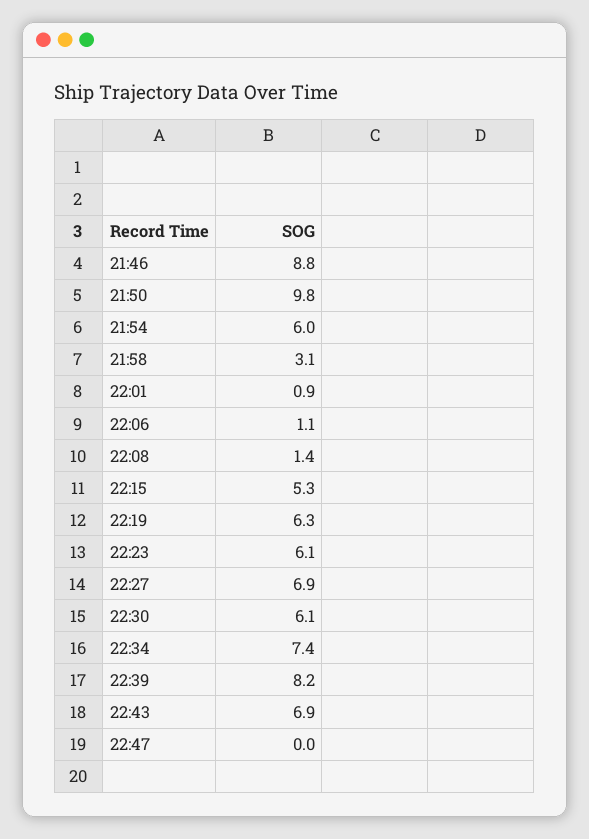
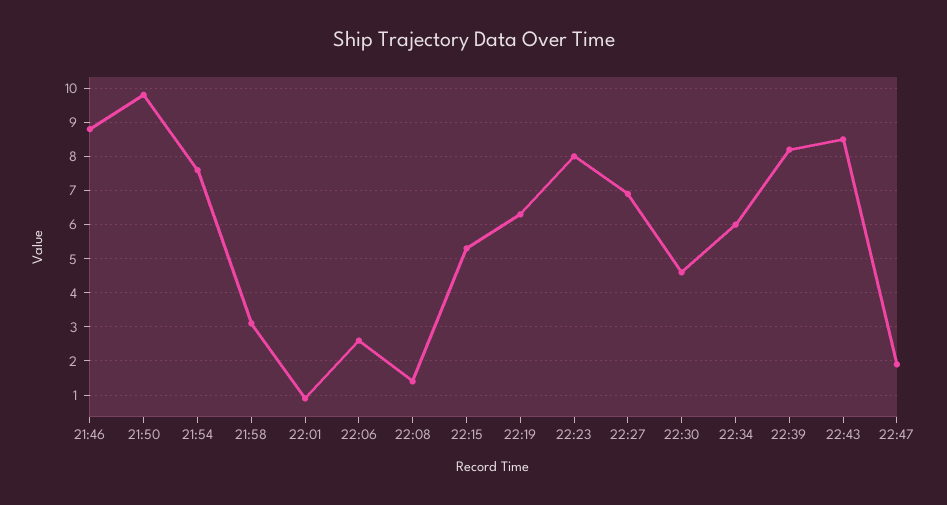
21:54: 6 -> 7.5
22:06: 1.1 -> 2.5
22:23: 6.1 -> 8
22:30: 6.1 -> 4.5
22:34: 7.4 -> 6
22:43: 6.9 -> 8.5
22:47: 0 -> 2

